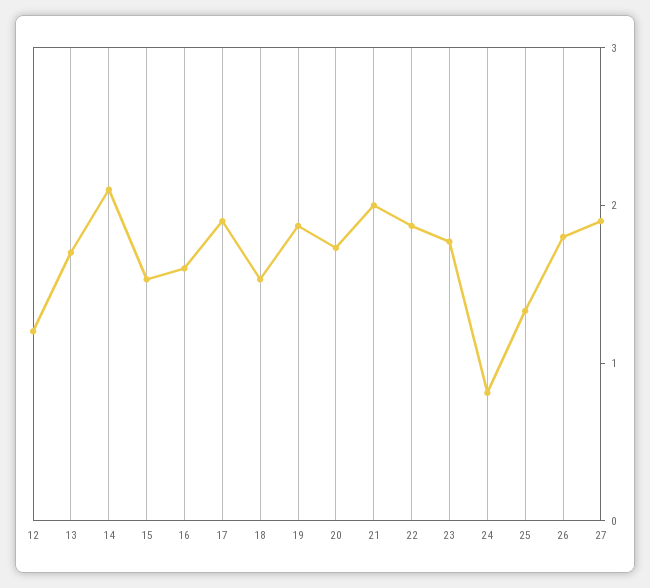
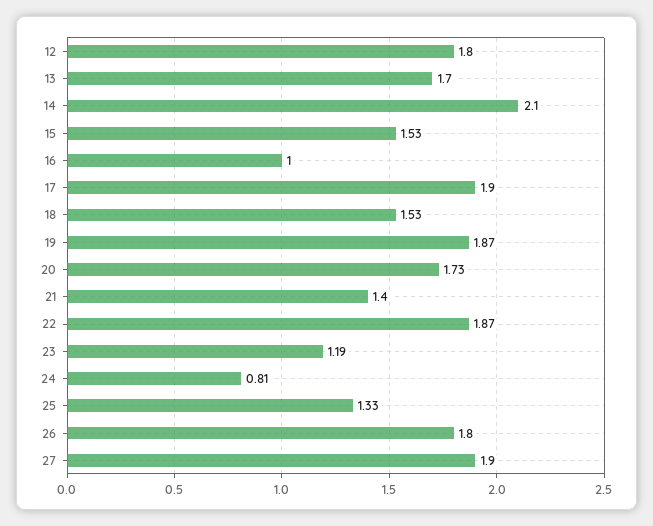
12: 1.2 -> 1.8
16: 1.6 -> 1
21: 2 -> 1.4
23: 1.8 -> 1.19

